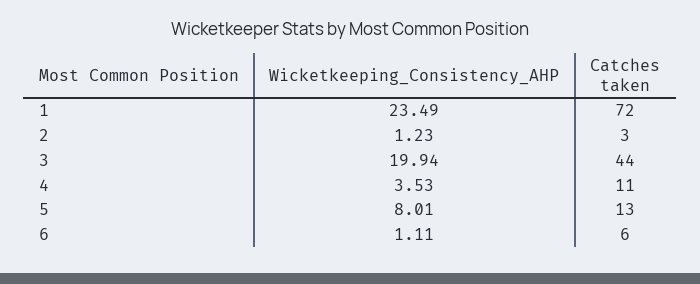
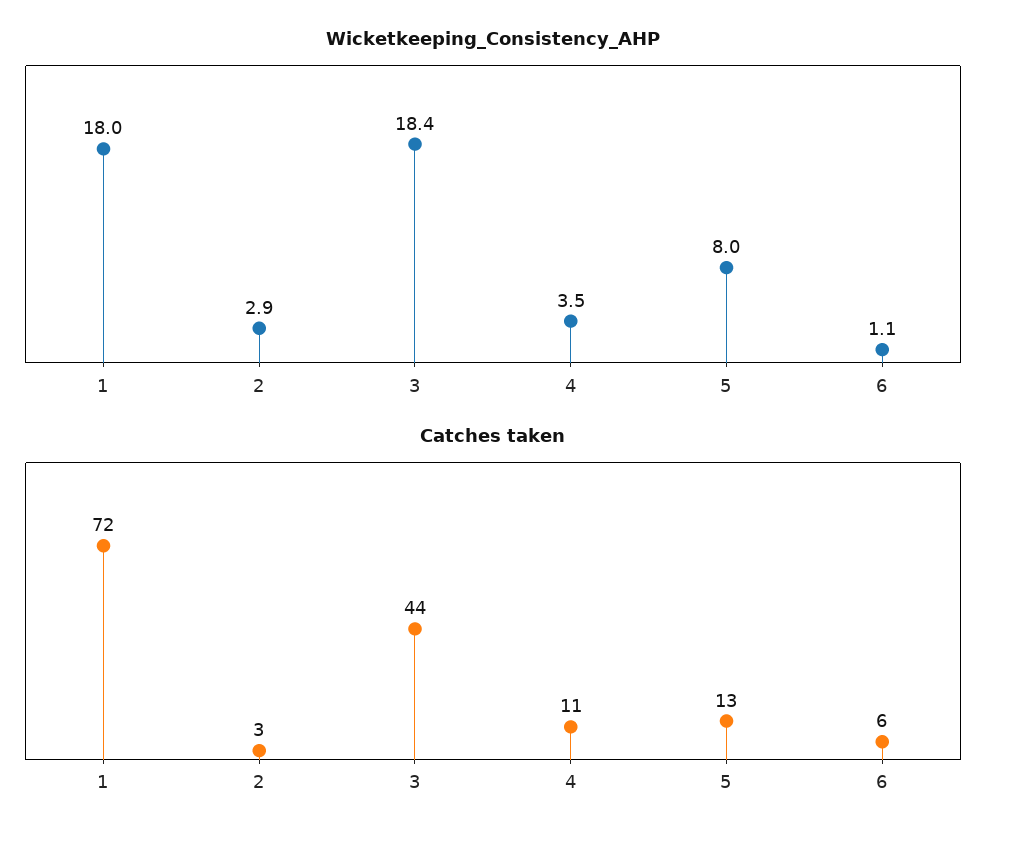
Wicketkeeping_Consistency_AHP, 1: 23.49 -> 18
Wicketkeeping_Consistency_AHP, 2: 1.23 -> 2.9
Wicketkeeping_Consistency_AHP, 3: 19.94 -> 18.4

